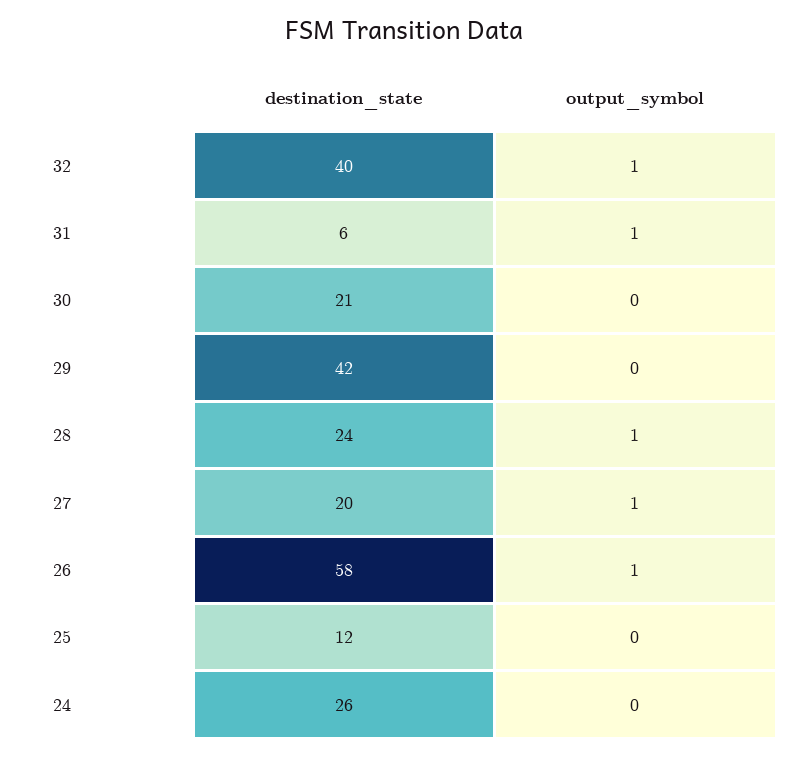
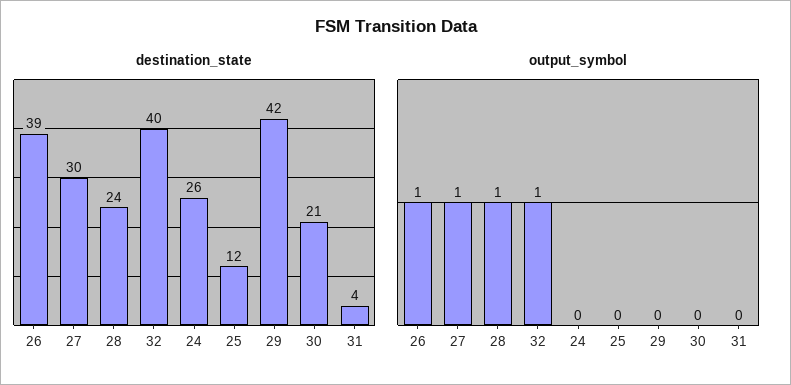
destination_state, 31: 6 -> 4
output_symbol, 31: 1 -> 0
destination_state, 27: 20 -> 30
destination_state, 26: 58 -> 39

